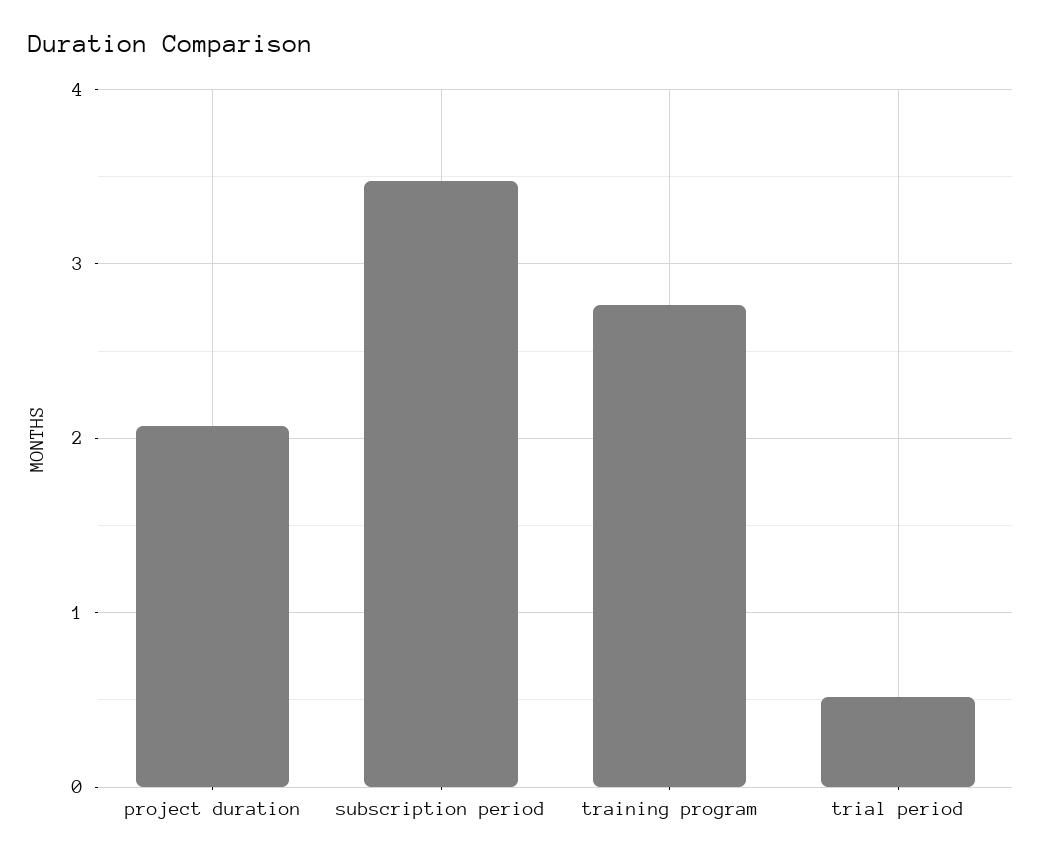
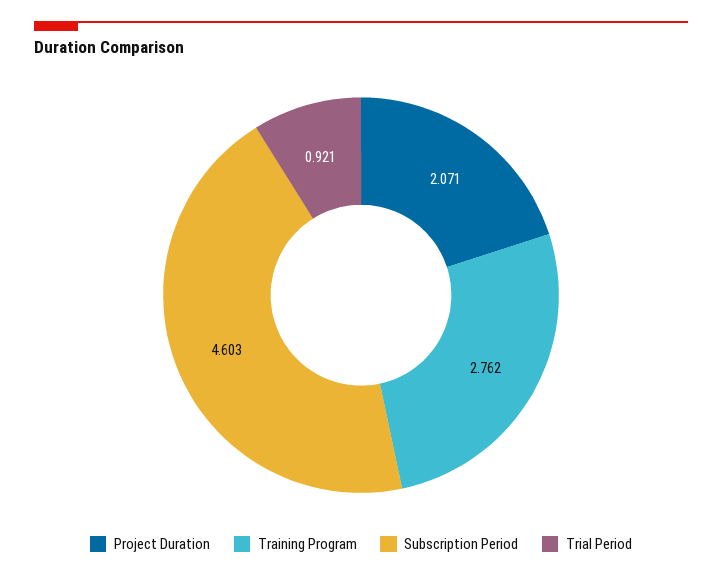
subscription period: 3.5 -> 4.603
trial period: 0.5 -> 0.921

